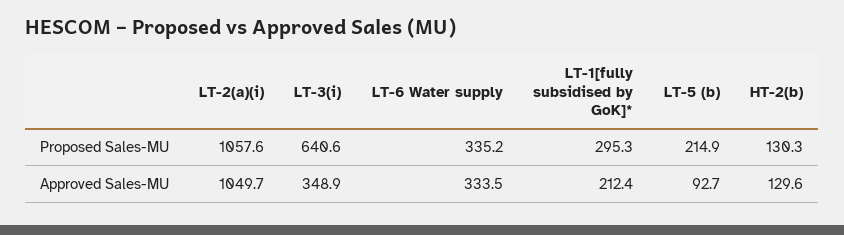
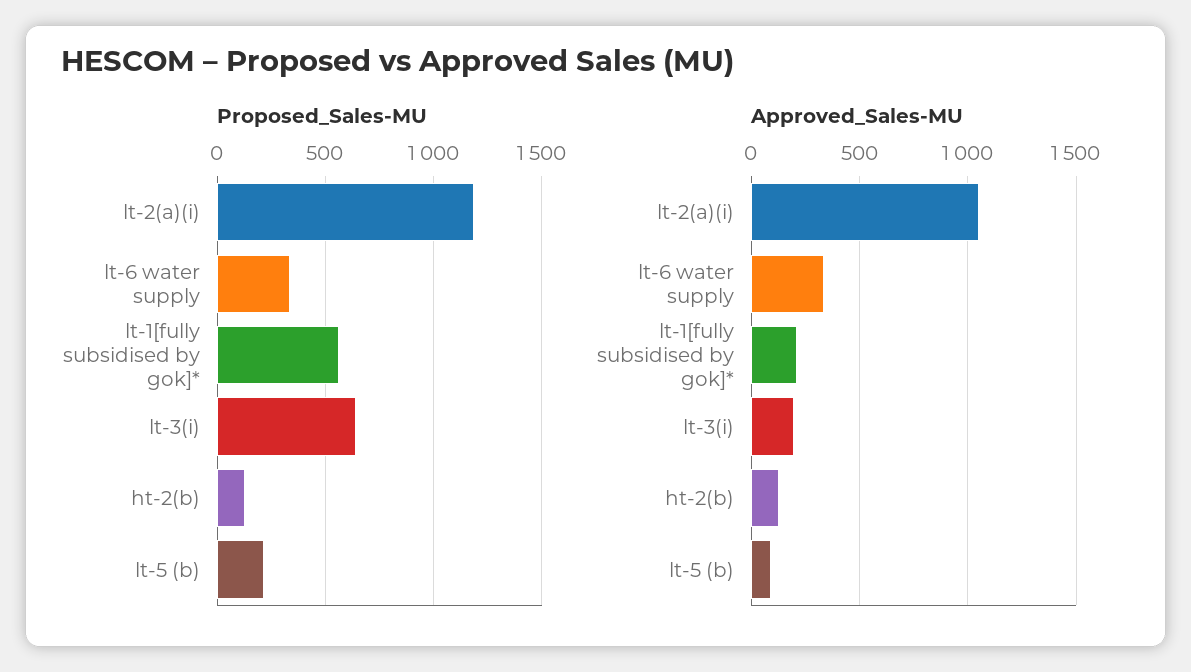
Proposed Sales-MU, LT-2(a)(i): 1057.6 -> 1200
Proposed Sales-MU, LT-1[fully subsidised by GoK]*: 295.3 -> 550
Approved Sales-MU, LT-3(i): 348.9 -> 200

